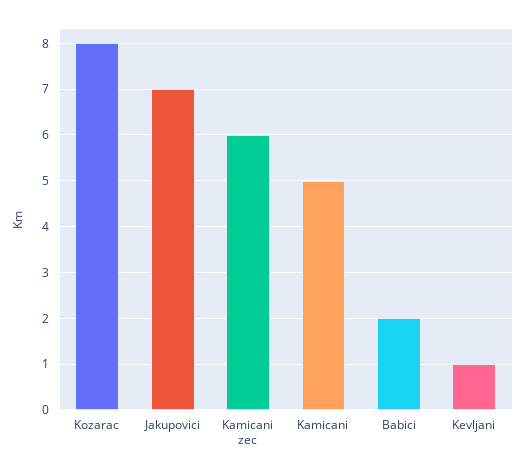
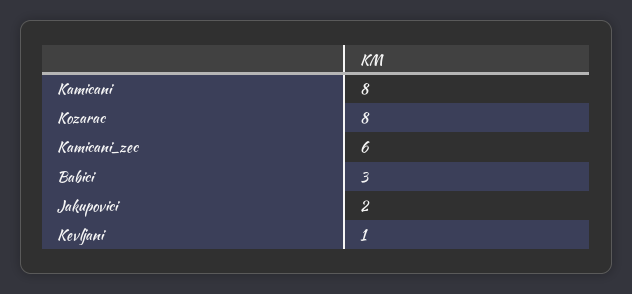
Jakupovici: 7 -> 2
Kamicani: 5 -> 8
Babici: 2 -> 3

